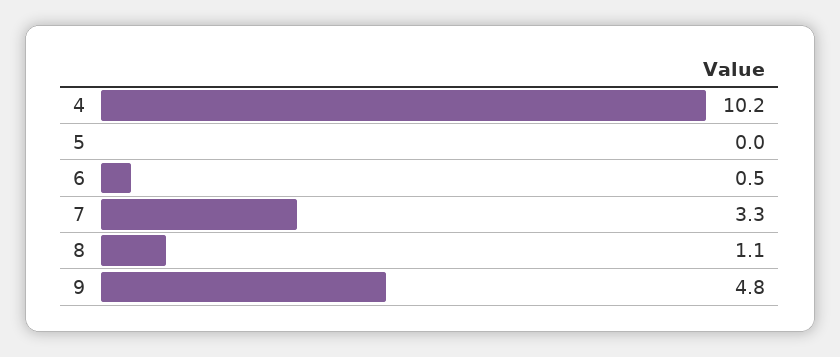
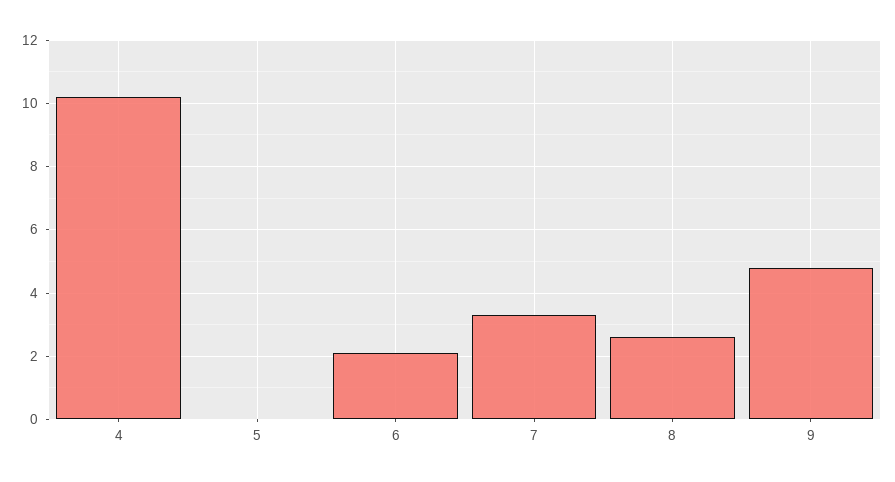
6: 0.5 -> 2
8: 1.1 -> 2.5

